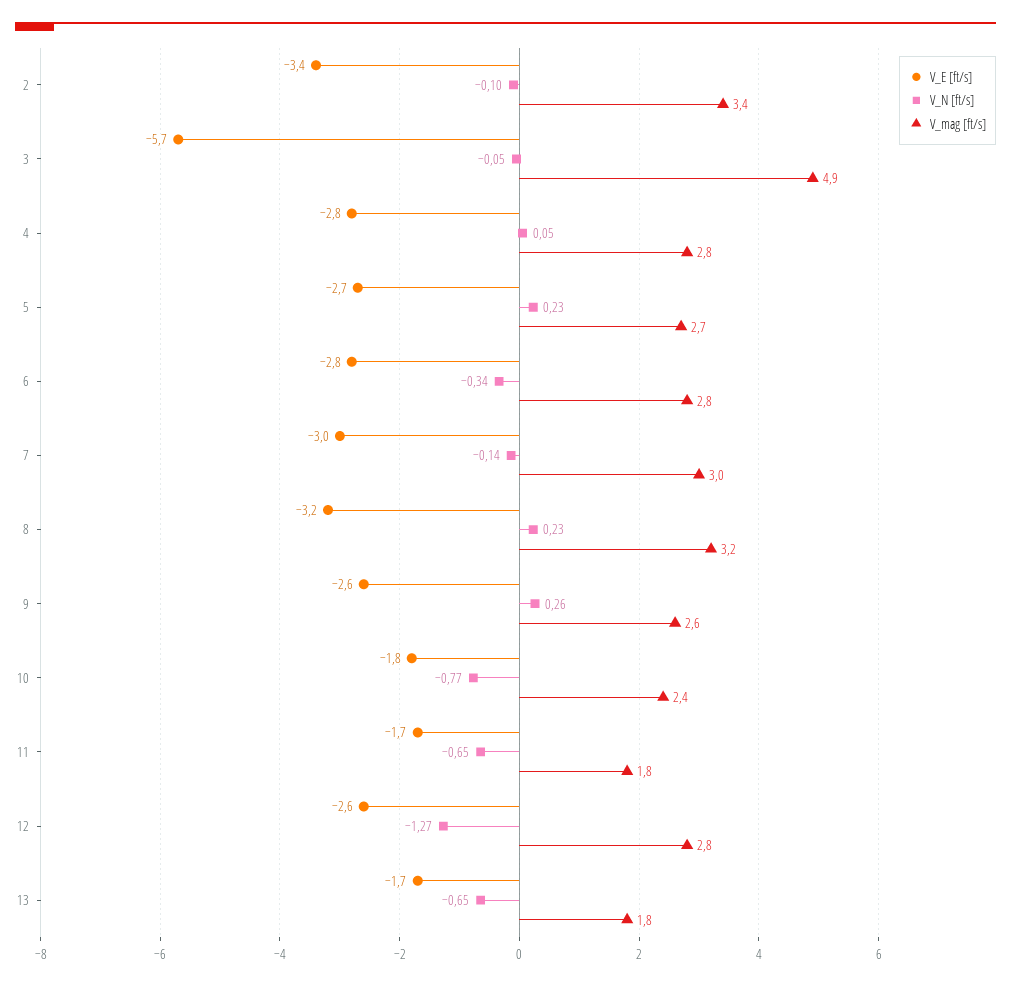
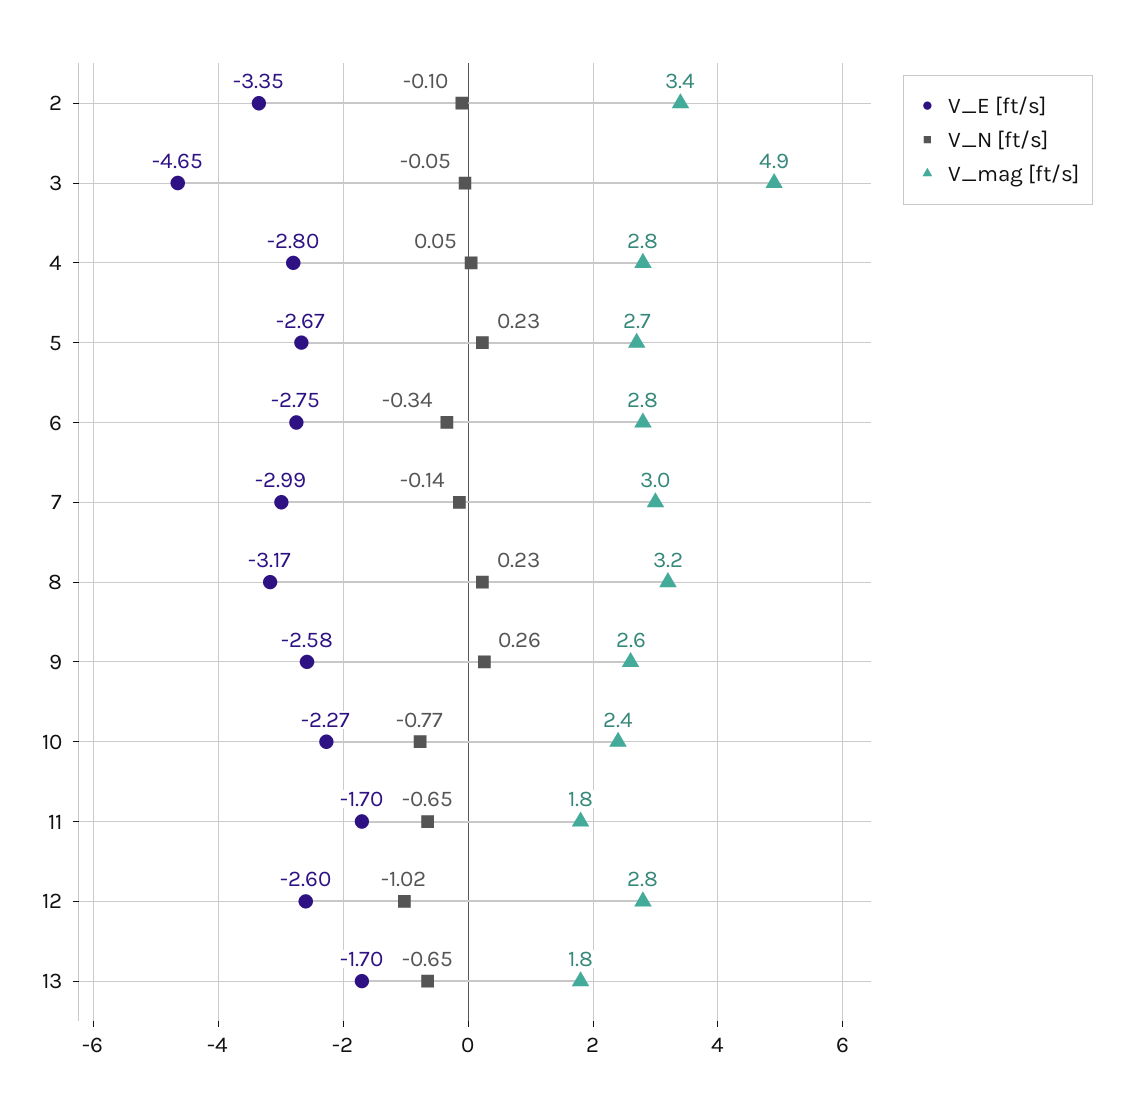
V_E [ft/s], 3: -5.7 -> -4.65
V_E [ft/s], 10: -1.8 -> -2.27
V_N [ft/s], 12: -1.27 -> -1.02

